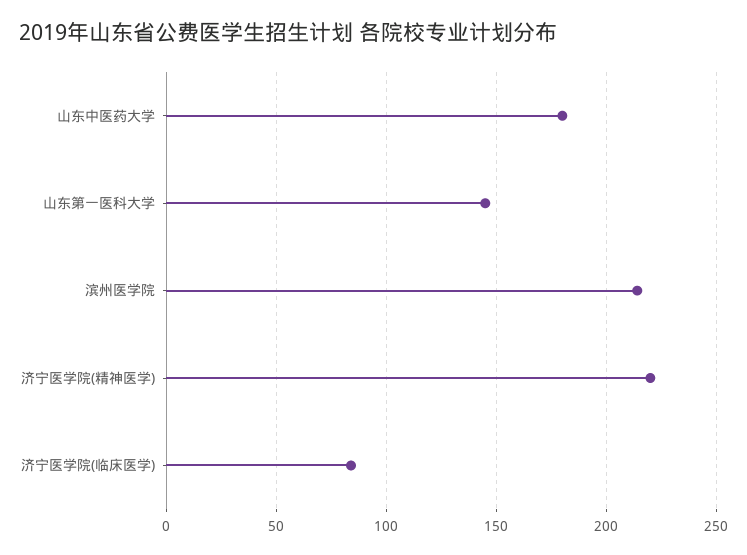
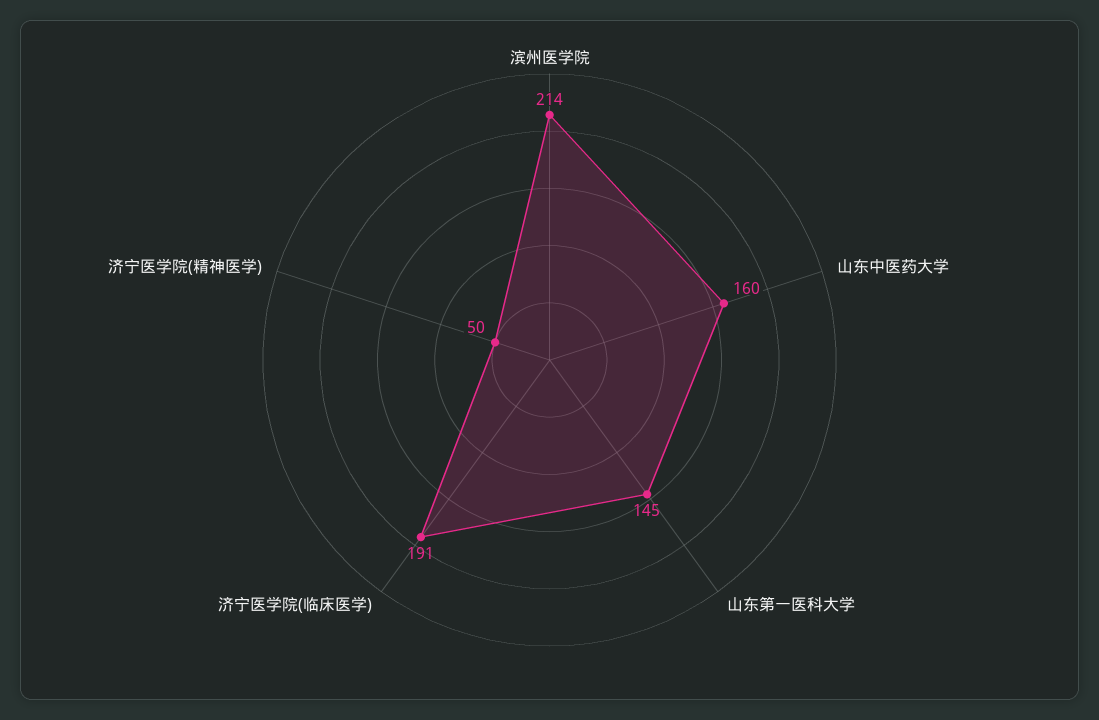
山东中医药大学: 180 -> 160
济宁医学院(精神医学): 220 -> 50
济宁医学院(临床医学): 85 -> 191

